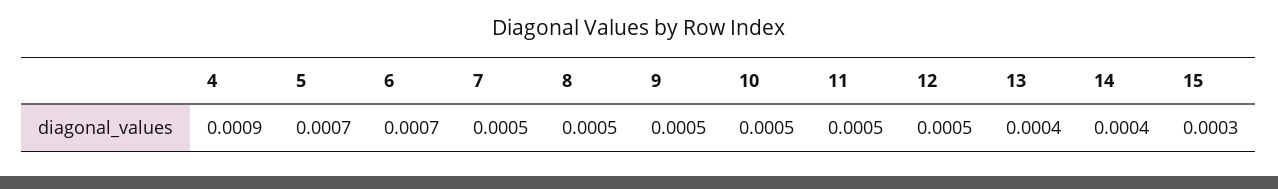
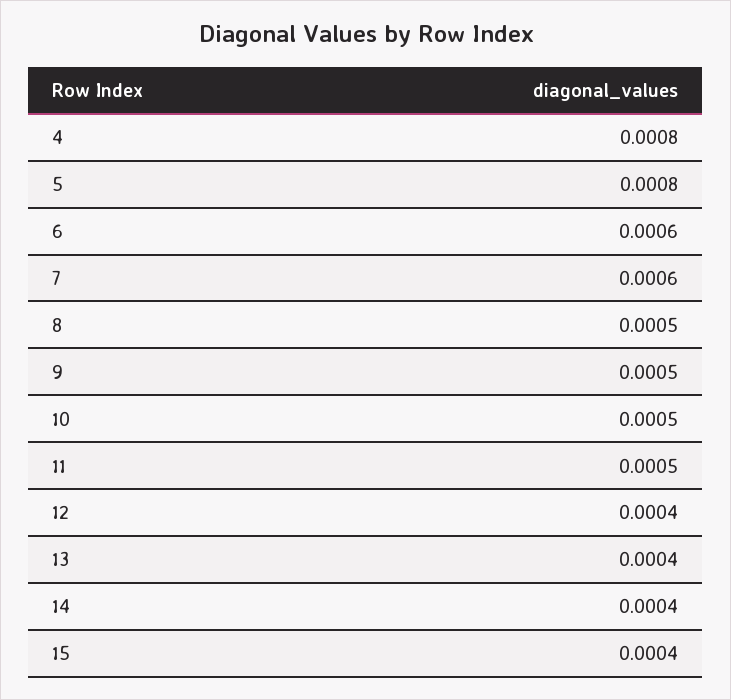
4: 0.0009 -> 0.0008
5: 0.0007 -> 0.0008
6: 0.0007 -> 0.0006
7: 0.0005 -> 0.0006
12: 0.0005 -> 0.0004
15: 0.0003 -> 0.0004

